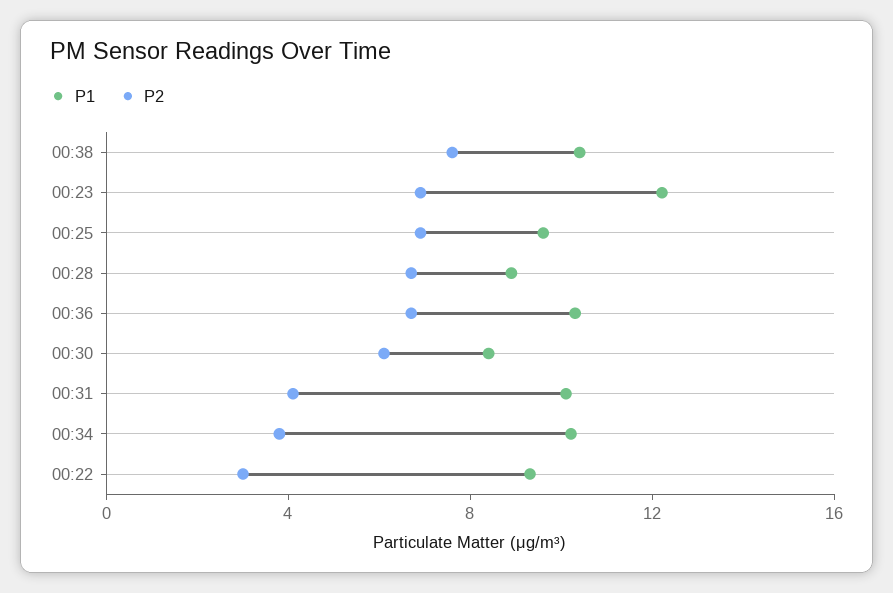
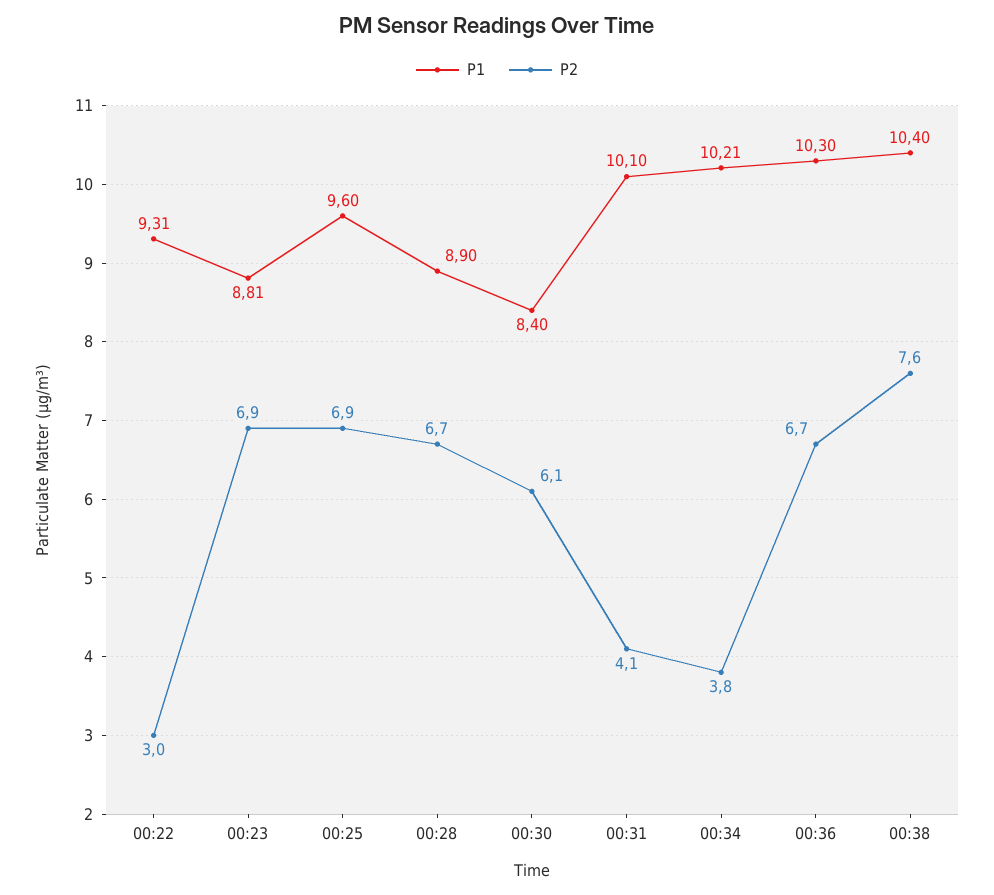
P1, 00:23: 12 -> 8.81

